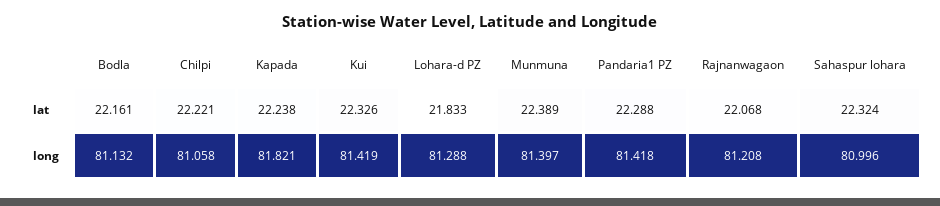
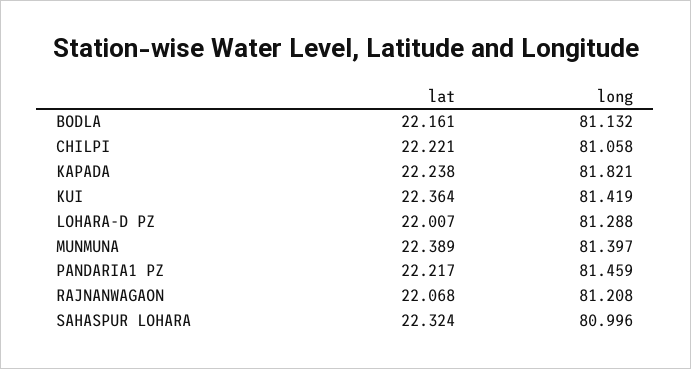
Kui, lat: 22.326 -> 22.364
Lohara-d PZ, lat: 21.833 -> 22.007
Pandaria1 PZ, lat: 22.288 -> 22.217
Pandaria1 PZ, long: 81.418 -> 81.459

